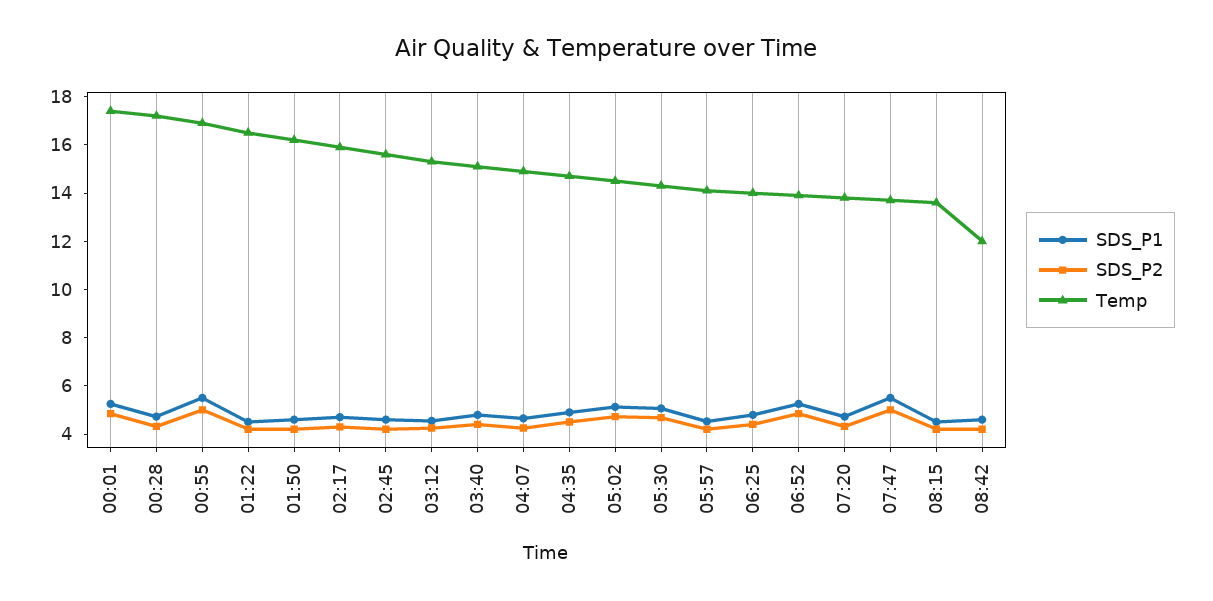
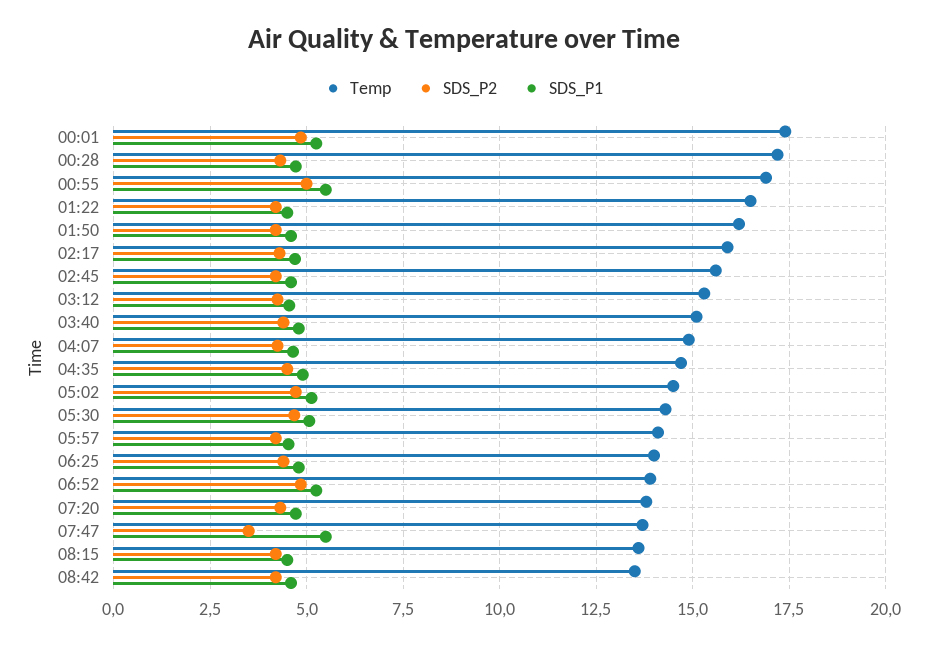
SDS_P2, 07:47: 5 -> 3.5
Temp, 08:42: 12 -> 13.5

